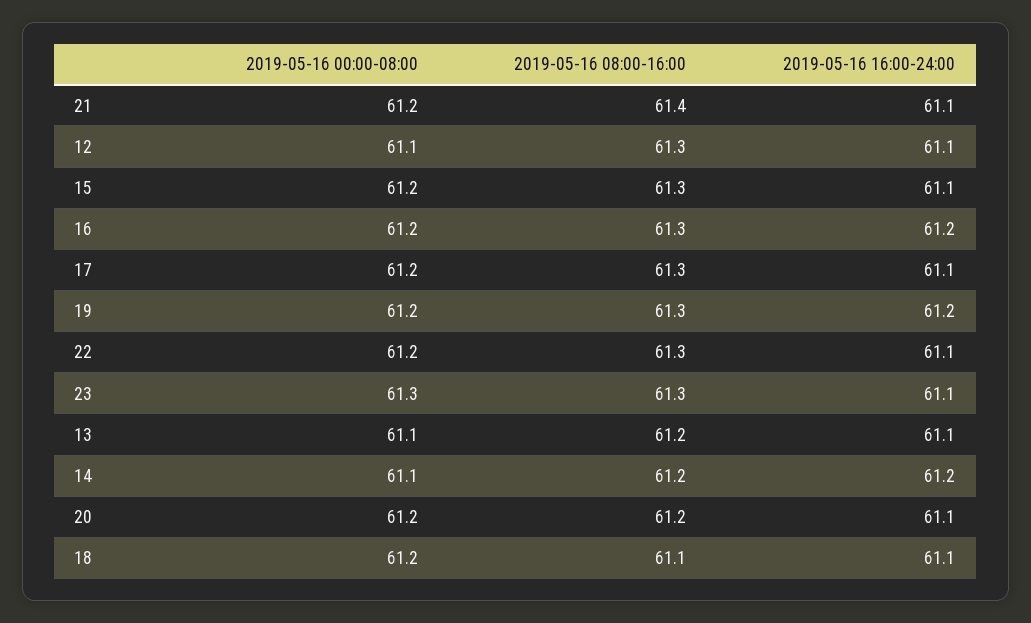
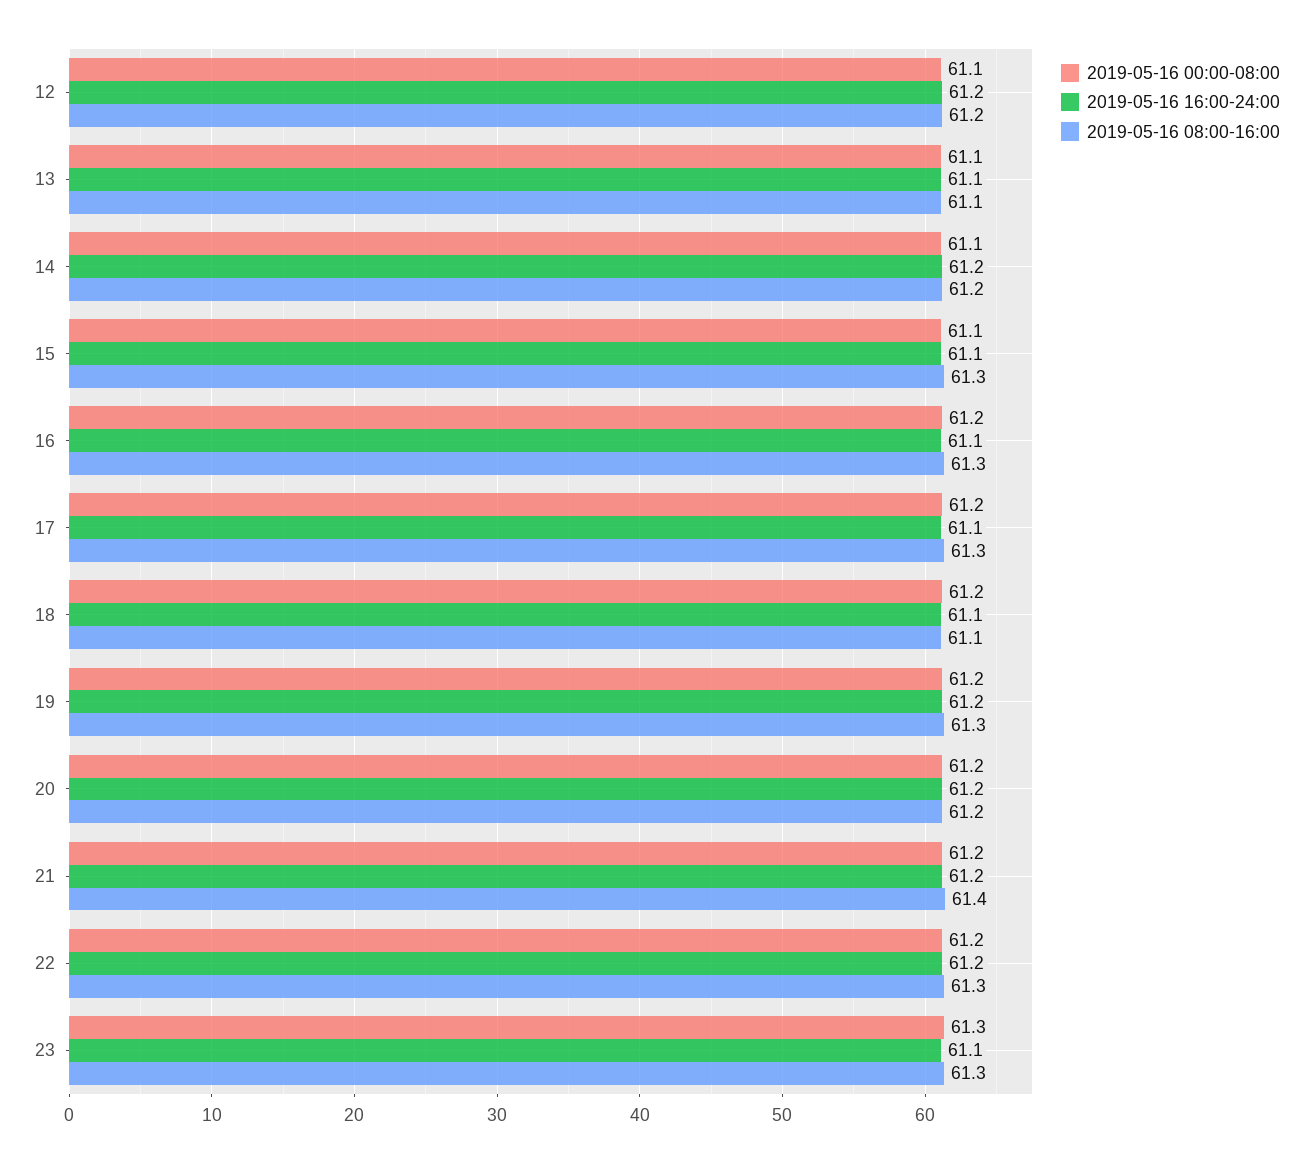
2019-05-16 16:00-24:00, 21: 61.1 -> 61.2
2019-05-16 08:00-16:00, 12: 61.3 -> 61.2
2019-05-16 16:00-24:00, 12: 61.1 -> 61.2
2019-05-16 00:00-08:00, 15: 61.2 -> 61.1
2019-05-16 16:00-24:00, 16: 61.2 -> 61.1
2019-05-16 16:00-24:00, 22: 61.1 -> 61.2
2019-05-16 08:00-16:00, 13: 61.2 -> 61.1
2019-05-16 16:00-24:00, 20: 61.1 -> 61.2

